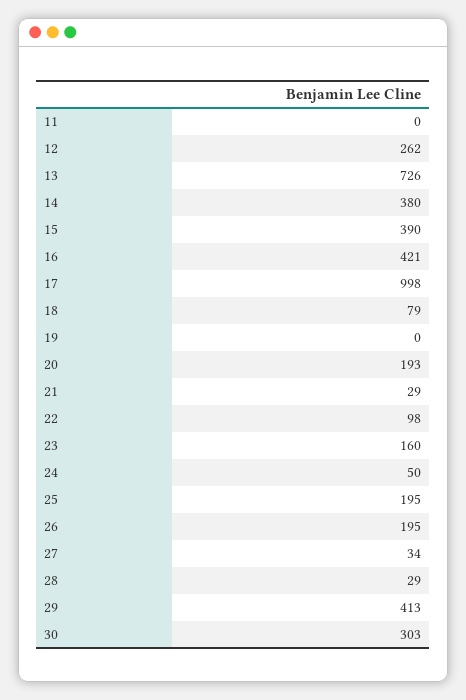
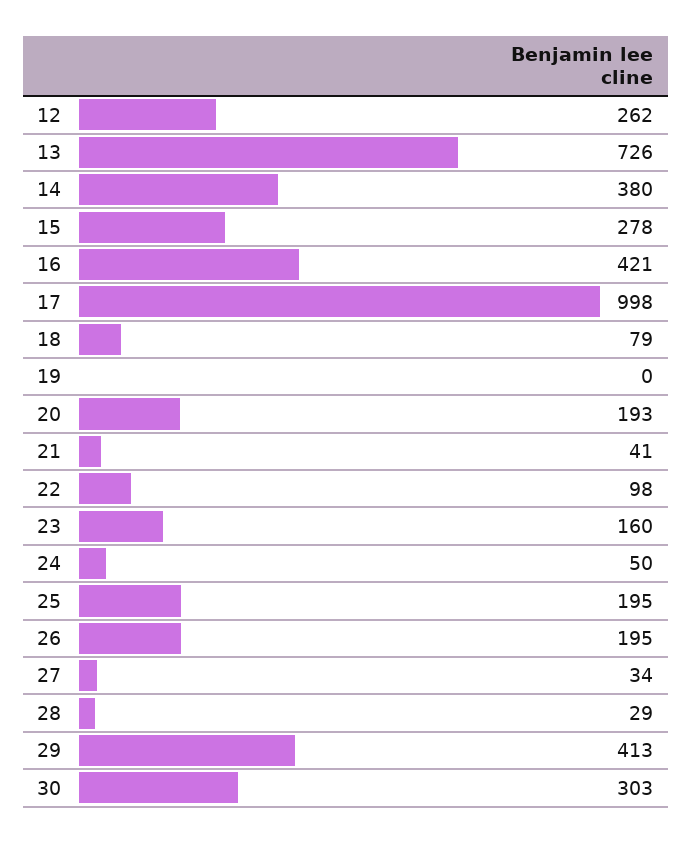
11: 0 -> none
15: 390 -> 278
21: 29 -> 41

